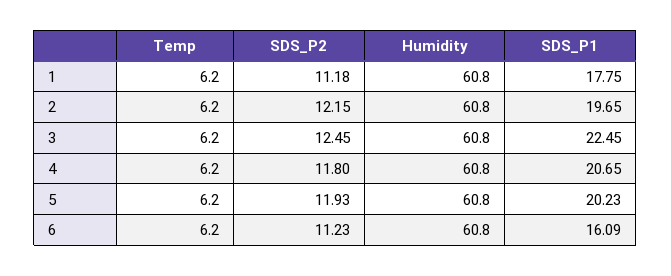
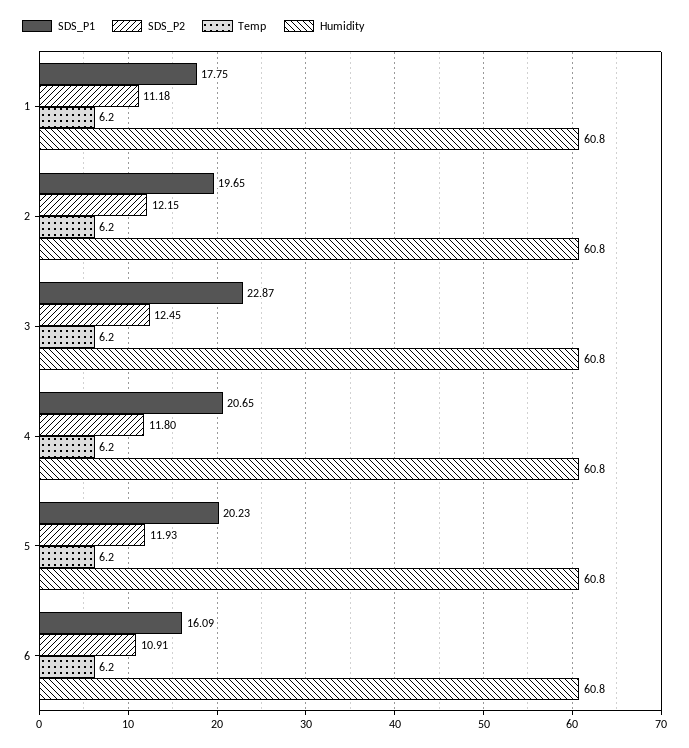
SDS_P1, 3: 22.45 -> 22.87
SDS_P2, 6: 11.23 -> 10.91

